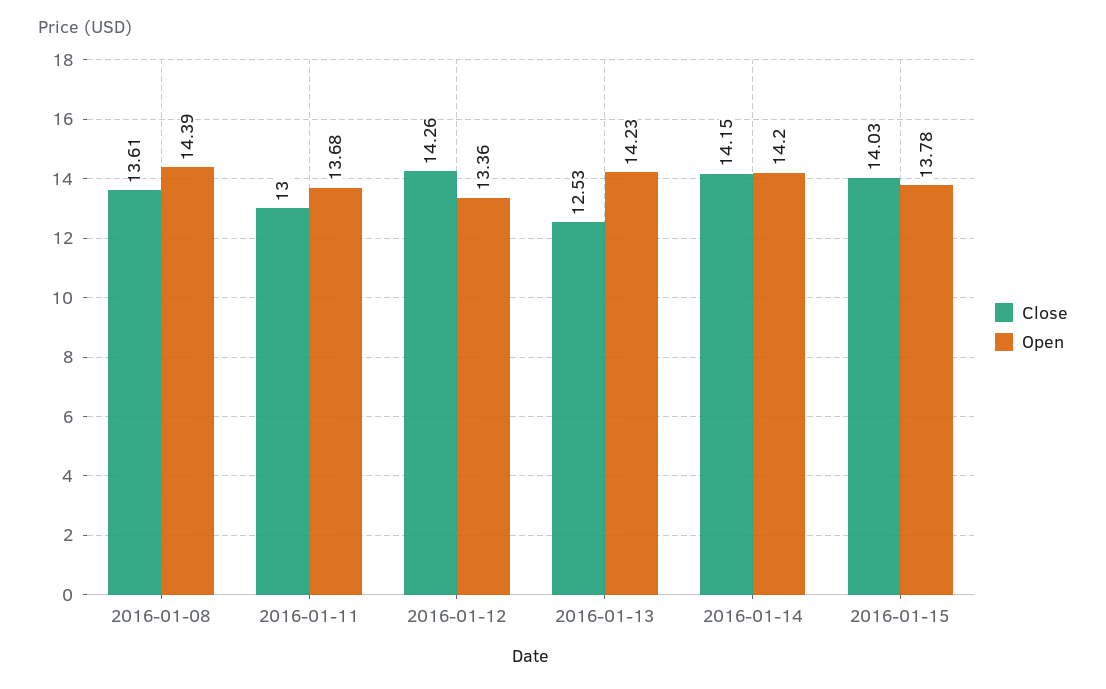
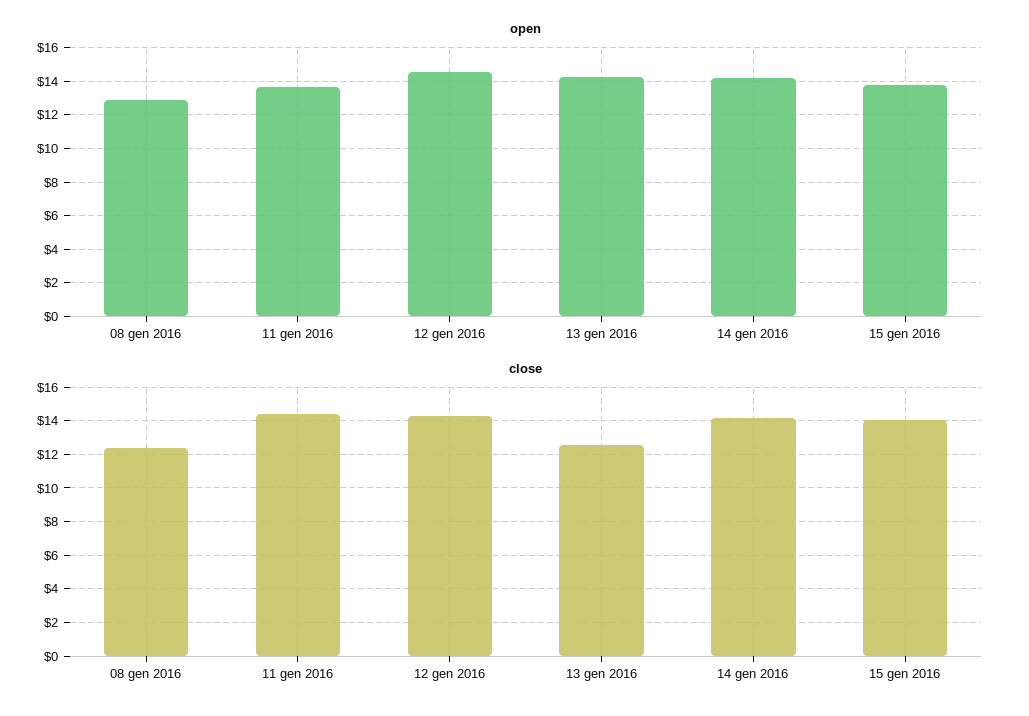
Close, 2016-01-08: 13.61 -> 12.5
Open, 2016-01-08: 14.39 -> 13
Close, 2016-01-11: 13 -> 14.5
Open, 2016-01-12: 13.36 -> 14.5

